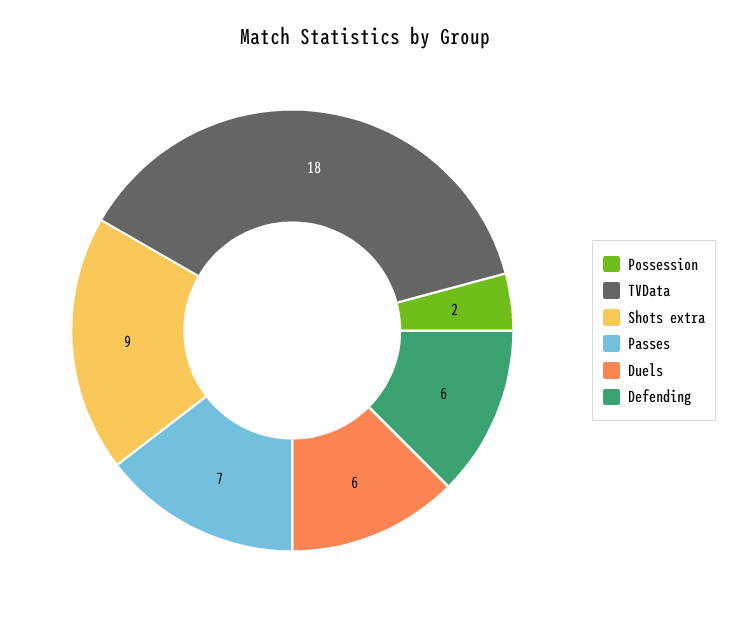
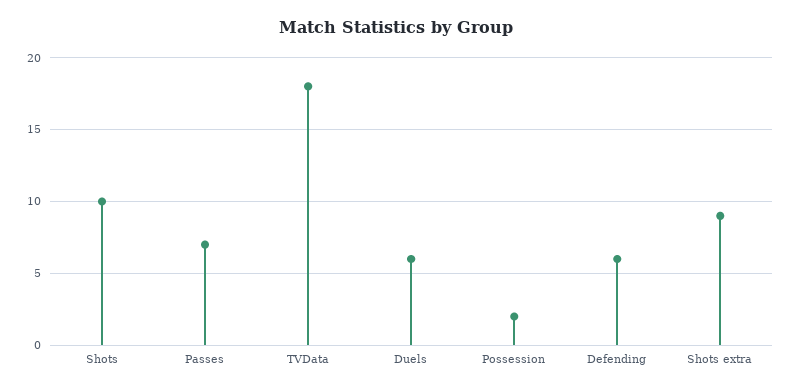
Shots: none -> 10

